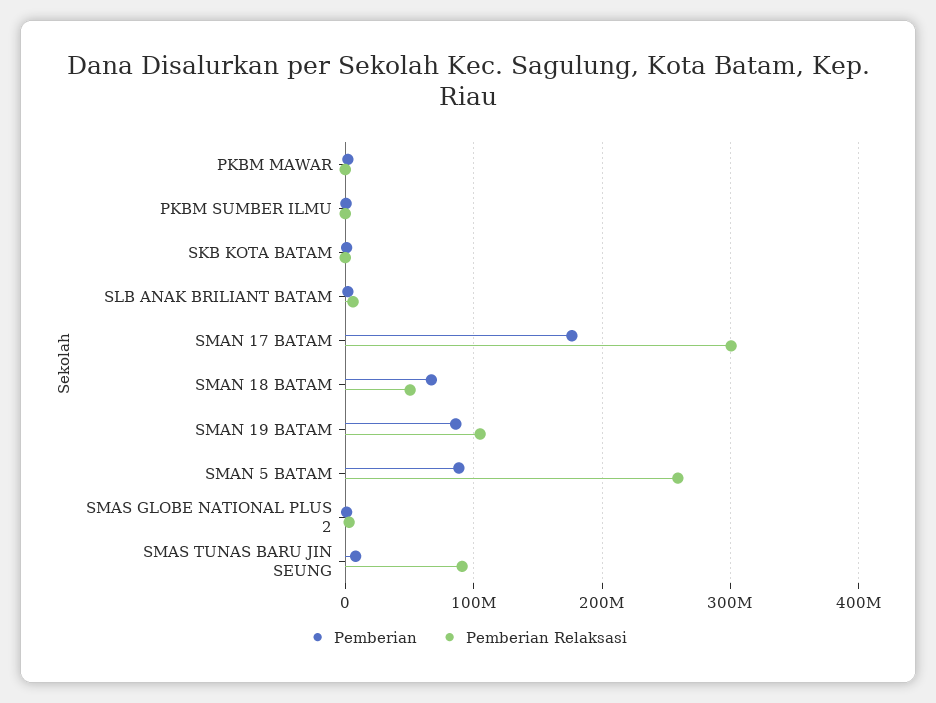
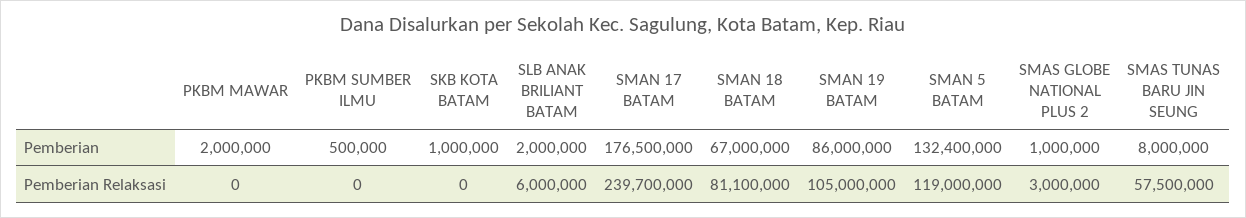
Pemberian Relaksasi, SMAN 17 BATAM: 300000000 -> 239700000
Pemberian Relaksasi, SMAN 18 BATAM: 50000000 -> 81100000
Pemberian, SMAN 5 BATAM: 90000000 -> 132400000
Pemberian Relaksasi, SMAN 5 BATAM: 260000000 -> 119000000
Pemberian Relaksasi, SMAS TUNAS BARU JIN SEUNG: 90000000 -> 57500000

